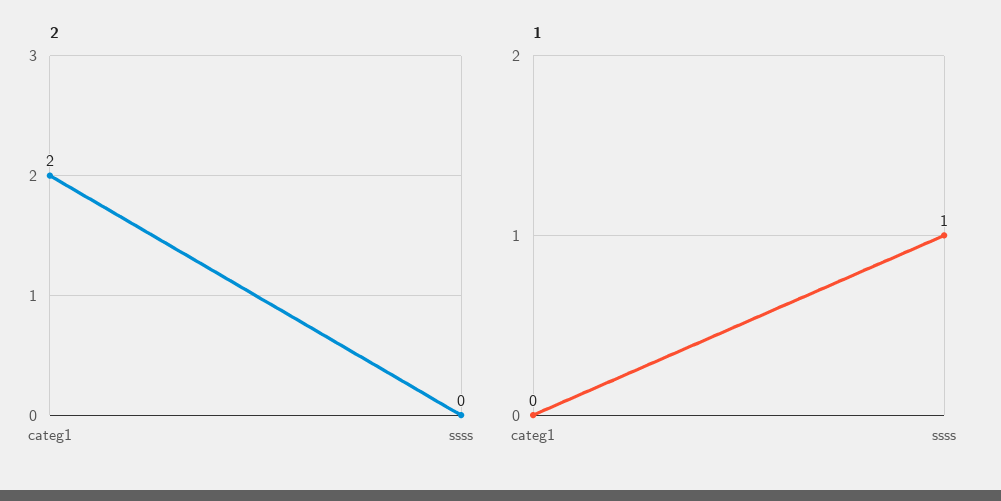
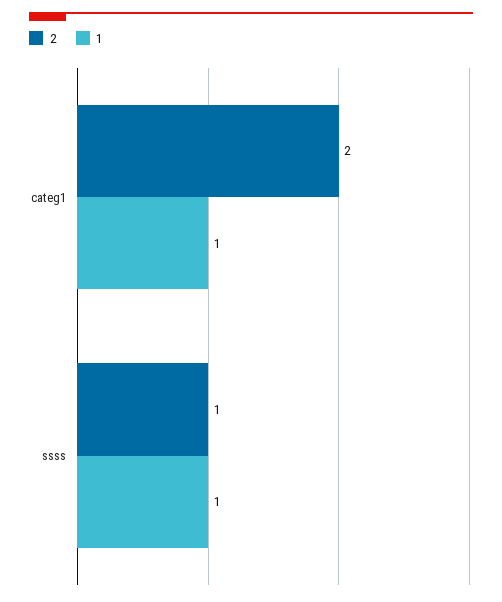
2, ssss: 0 -> 1
1, categ1: 0 -> 1

